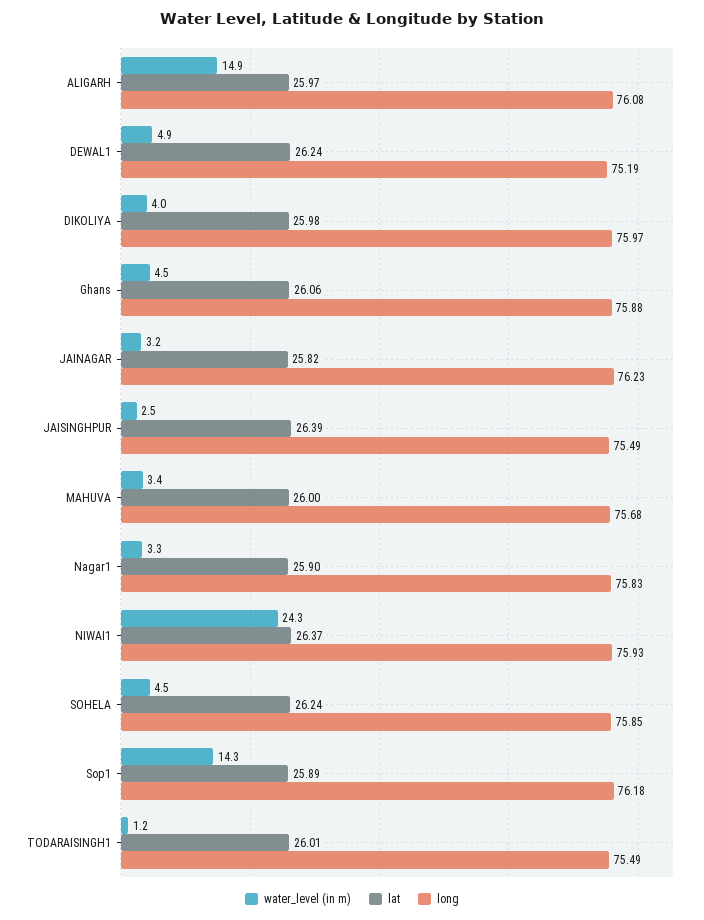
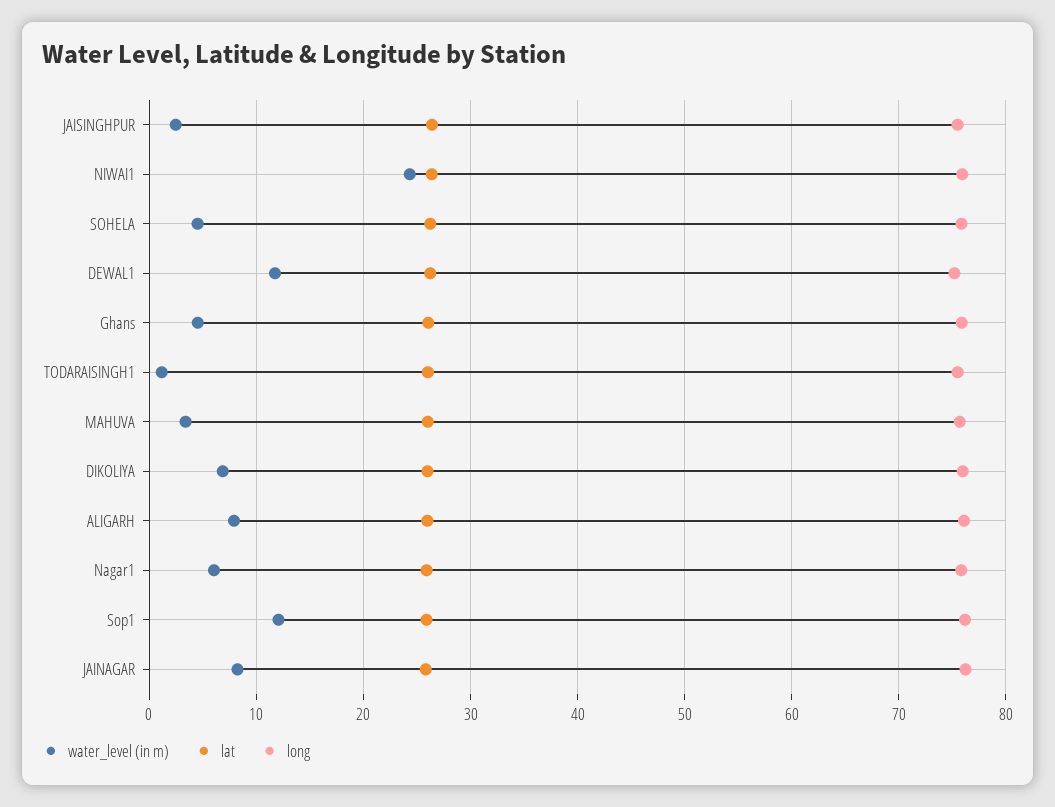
water_level (in m), ALIGARH: 14.9 -> 8
water_level (in m), DEWAL1: 4.9 -> 12
water_level (in m), DIKOLIYA: 4 -> 7
water_level (in m), JAINAGAR: 3.2 -> 8
water_level (in m), Nagar1: 3.3 -> 6
water_level (in m), Sop1: 14.3 -> 12

